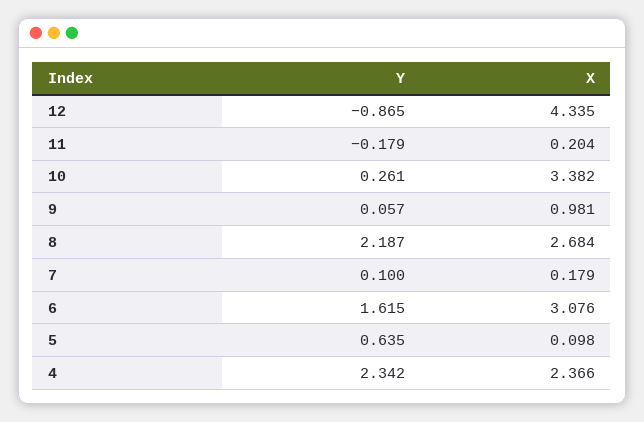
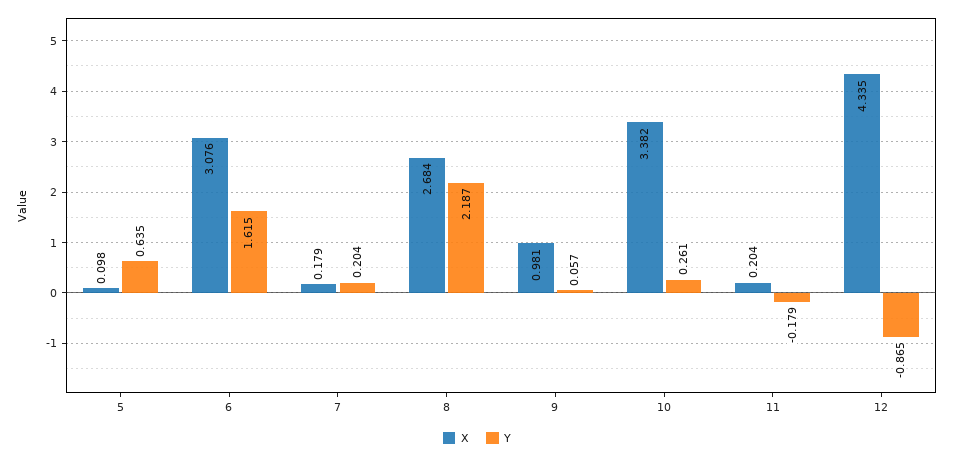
Y, 7: 0.1 -> 0.204
Y, 4: 2.342 -> none
X, 4: 2.366 -> none

